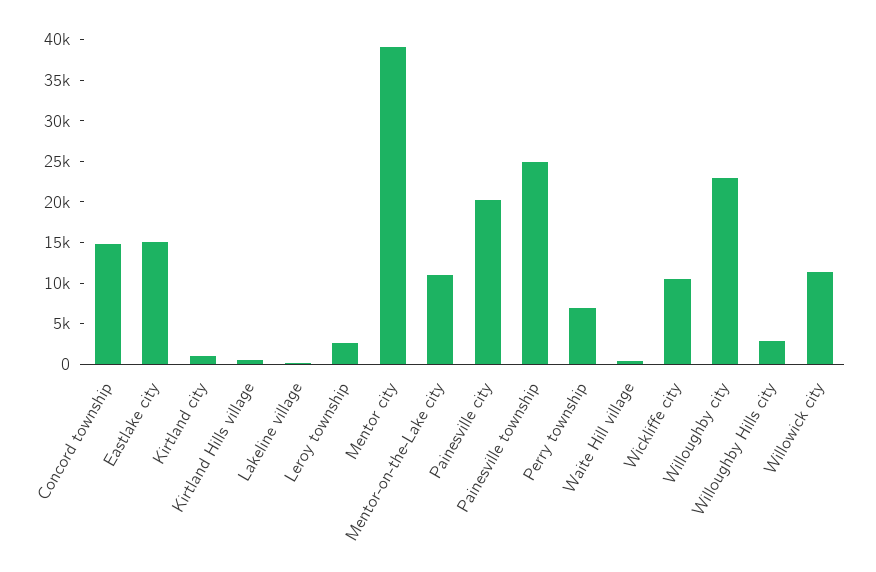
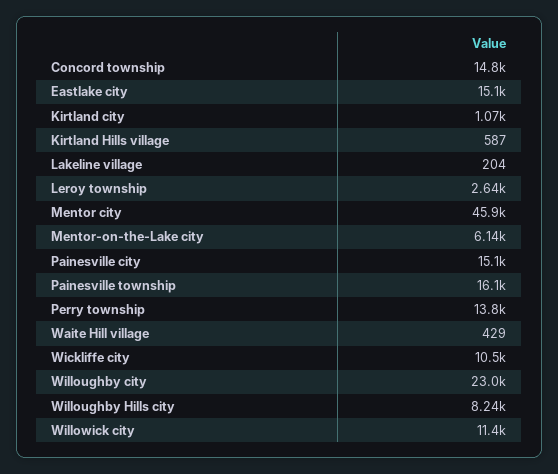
Mentor city: 39000 -> 45900
Mentor-on-the-Lake city: 11000 -> 6140
Painesville city: 20000 -> 15100
Painesville township: 25000 -> 16100
Perry township: 7000 -> 13800
Willoughby Hills city: 3000 -> 8240

